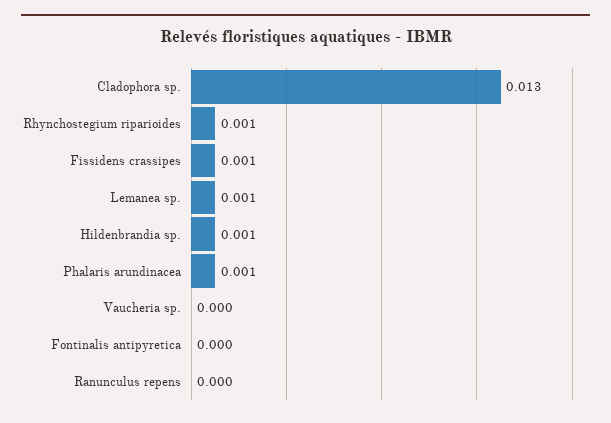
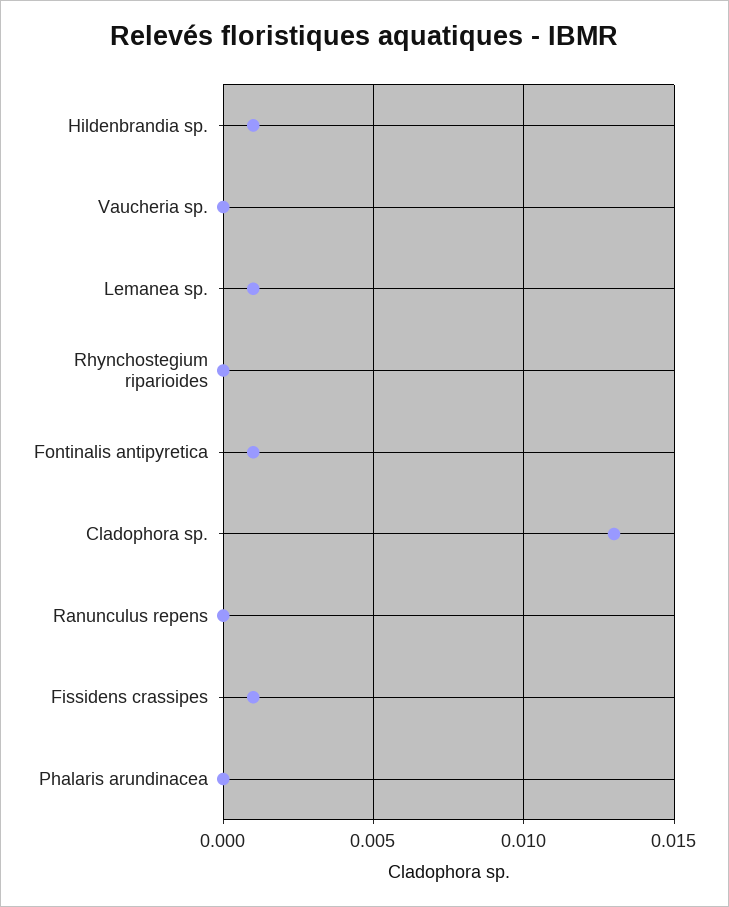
Rhynchostegium riparioides: 0.001 -> 0
Phalaris arundinacea: 0.001 -> 0
Fontinalis antipyretica: 0 -> 0.001

